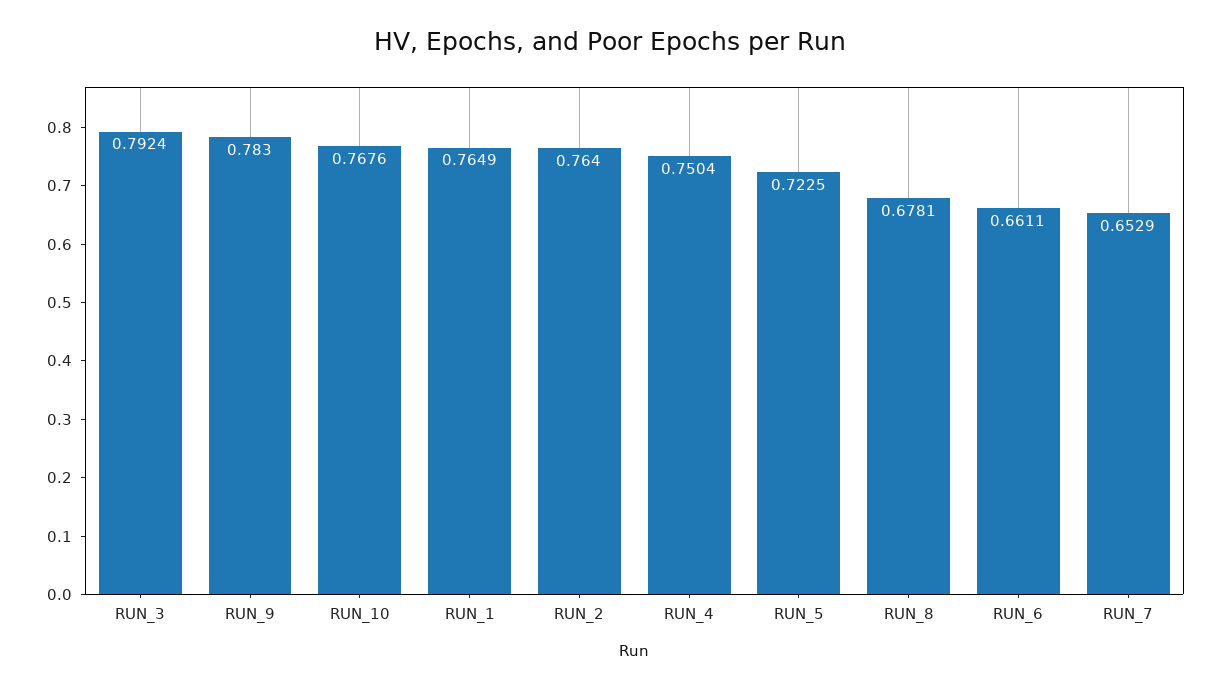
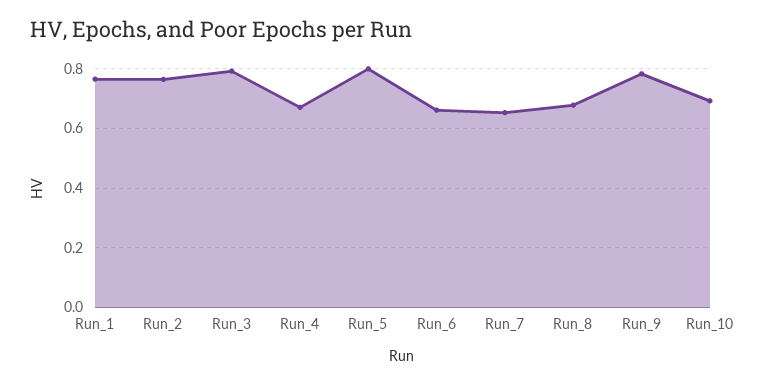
RUN_10: 0.7676 -> 0.7
RUN_4: 0.7504 -> 0.675
RUN_5: 0.7225 -> 0.8

